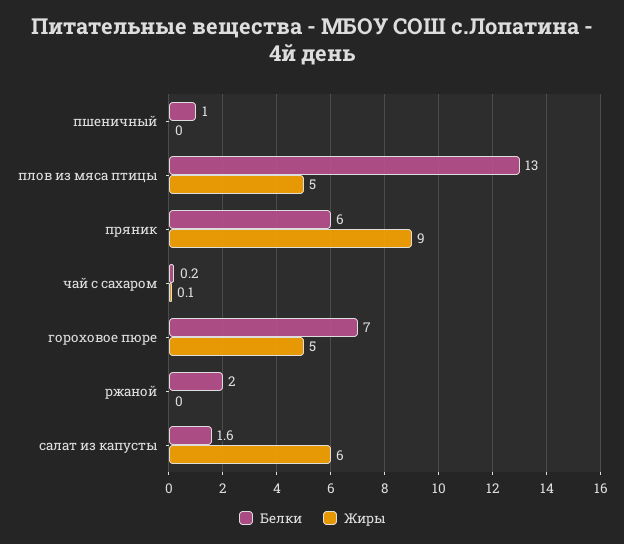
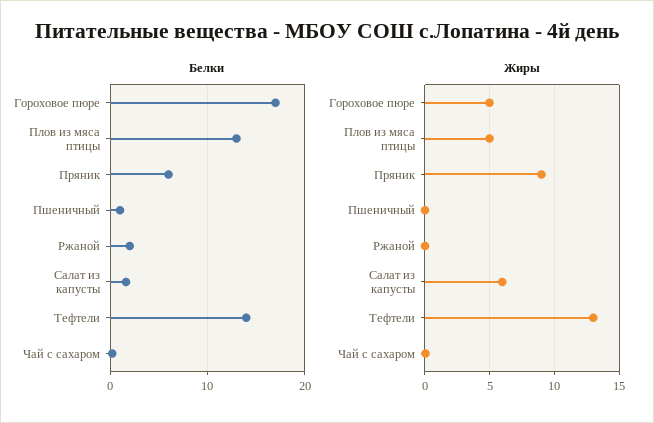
Белки, гороховое пюре: 7 -> 17
Белки, Тефтели: none -> 14
Жиры, Тефтели: none -> 13

